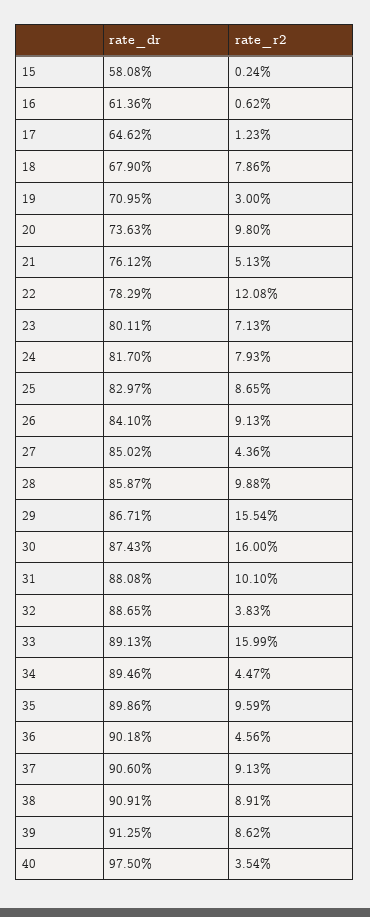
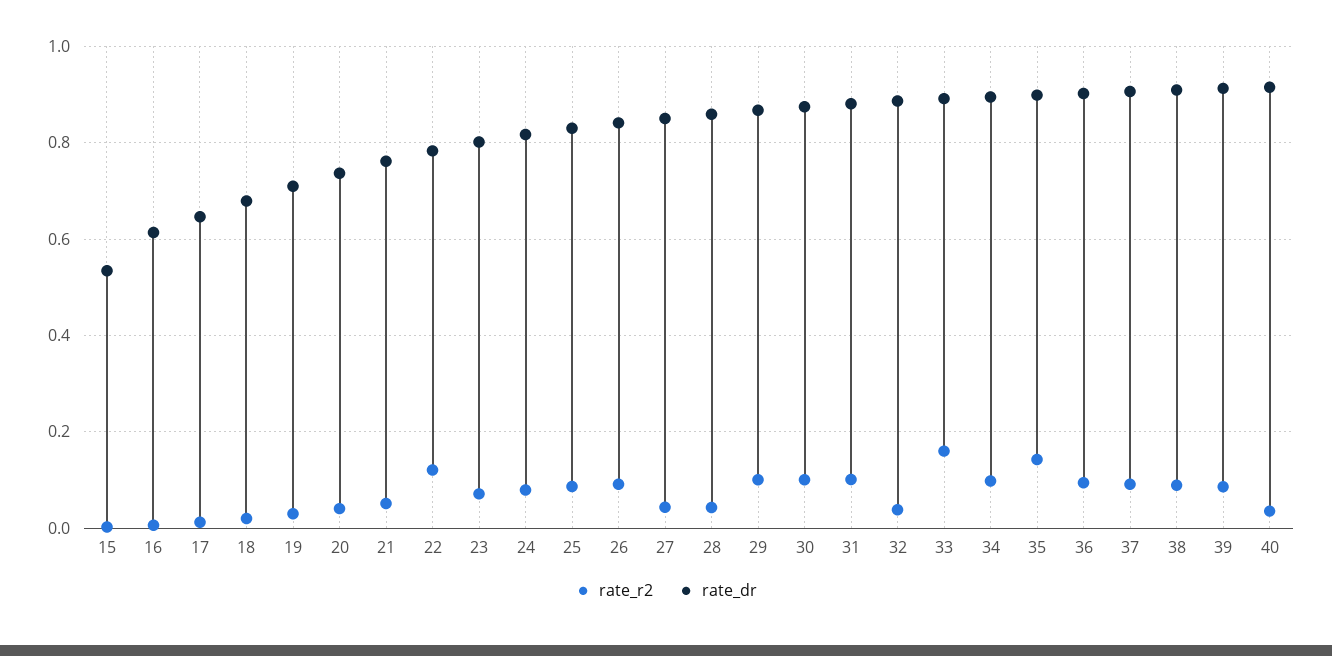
rate_dr, 15: 0.5808 -> 0.54
rate_r2, 18: 0.0786 -> 0.02
rate_r2, 20: 0.098 -> 0.04
rate_r2, 28: 0.0988 -> 0.04
rate_r2, 29: 0.1554 -> 0.1
rate_r2, 30: 0.16 -> 0.1
rate_r2, 34: 0.0447 -> 0.1
rate_r2, 35: 0.0959 -> 0.14
rate_r2, 36: 0.0456 -> 0.1
rate_dr, 40: 0.975 -> 0.92

